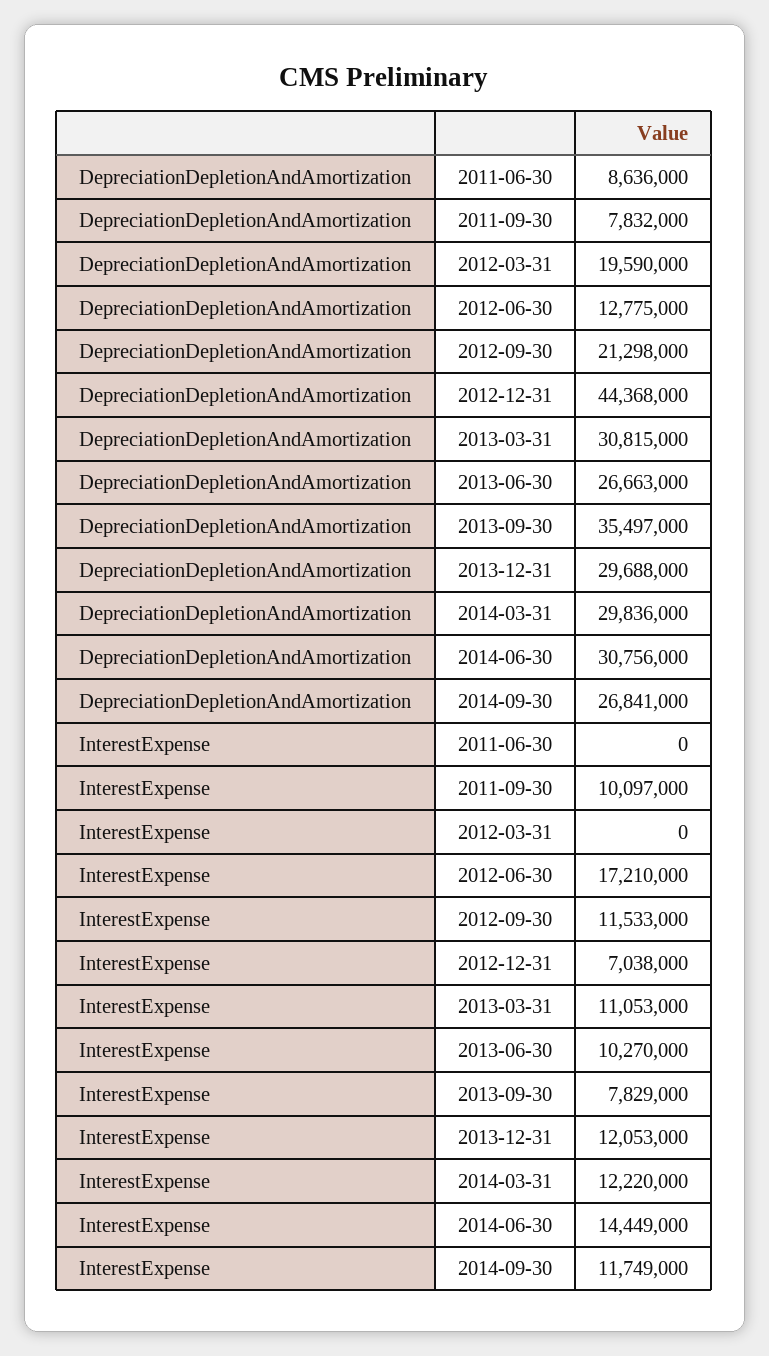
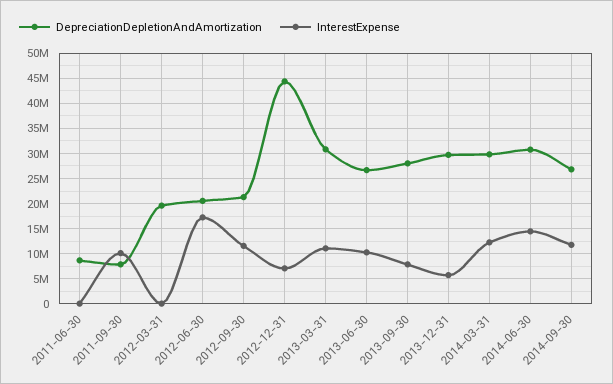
DepreciationDepletionAndAmortization, 2012-06-30: 12775000 -> 20000000
DepreciationDepletionAndAmortization, 2013-09-30: 35497000 -> 27500000
InterestExpense, 2013-12-31: 12053000 -> 5000000

